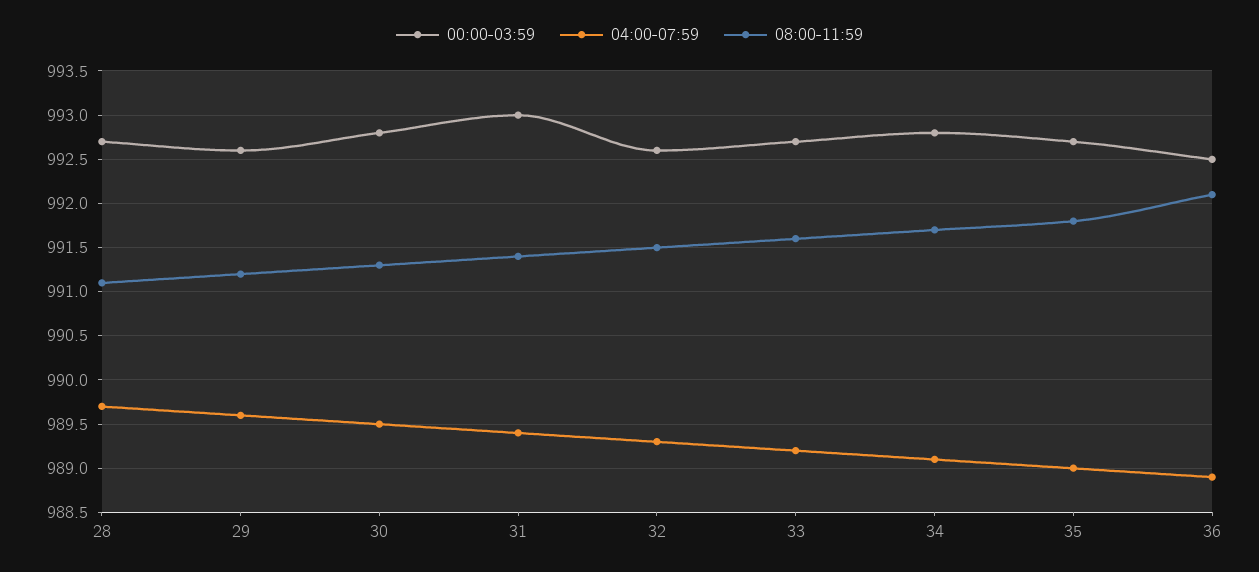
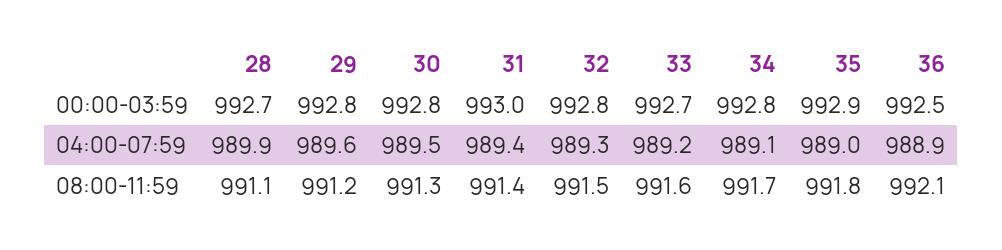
04:00-07:59, 28: 989.7 -> 989.9
00:00-03:59, 29: 992.6 -> 992.8
00:00-03:59, 32: 992.6 -> 992.8
00:00-03:59, 35: 992.7 -> 992.9

